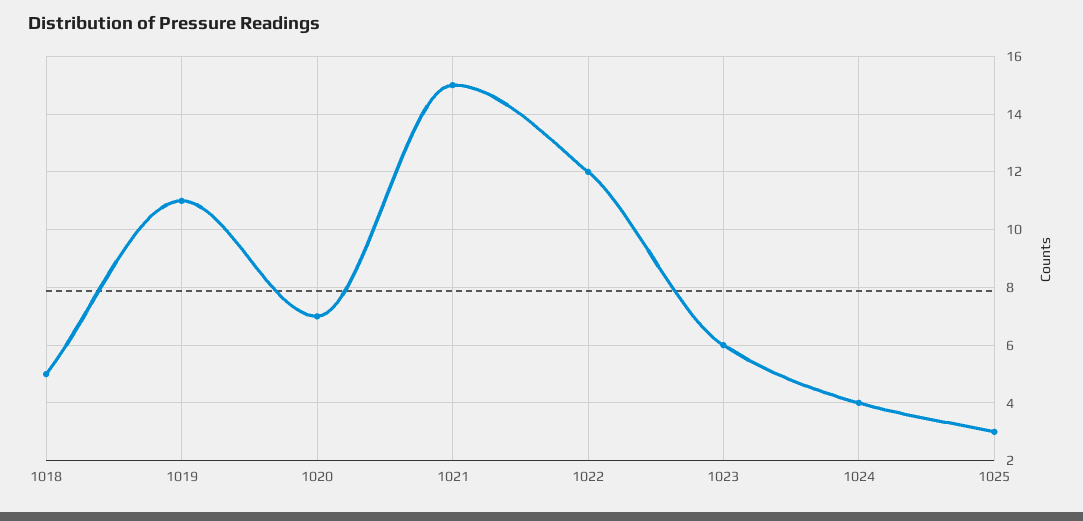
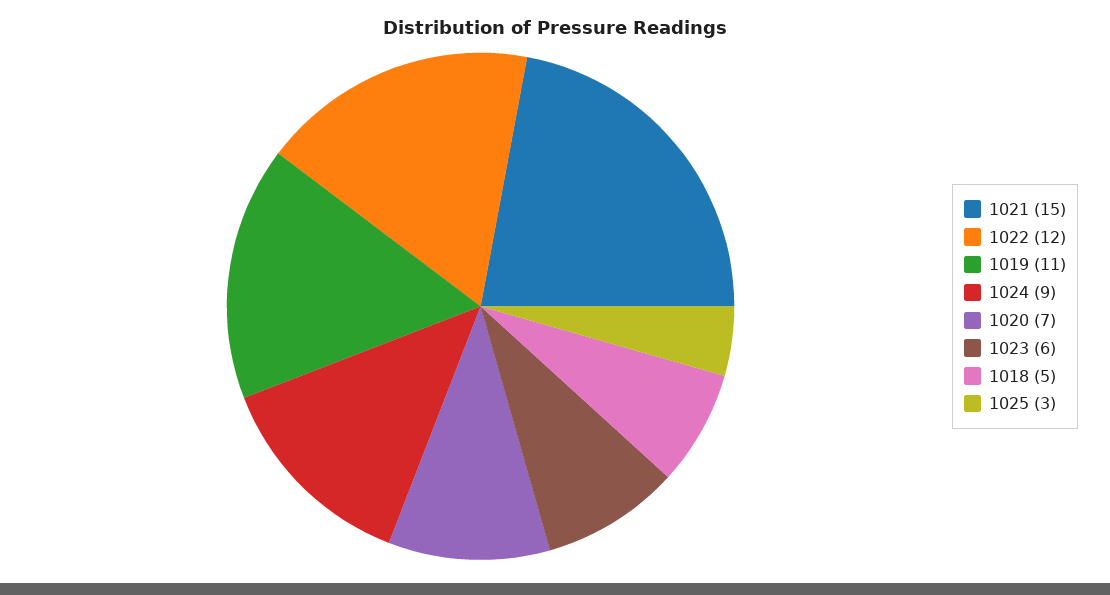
1024: 4 -> 9

